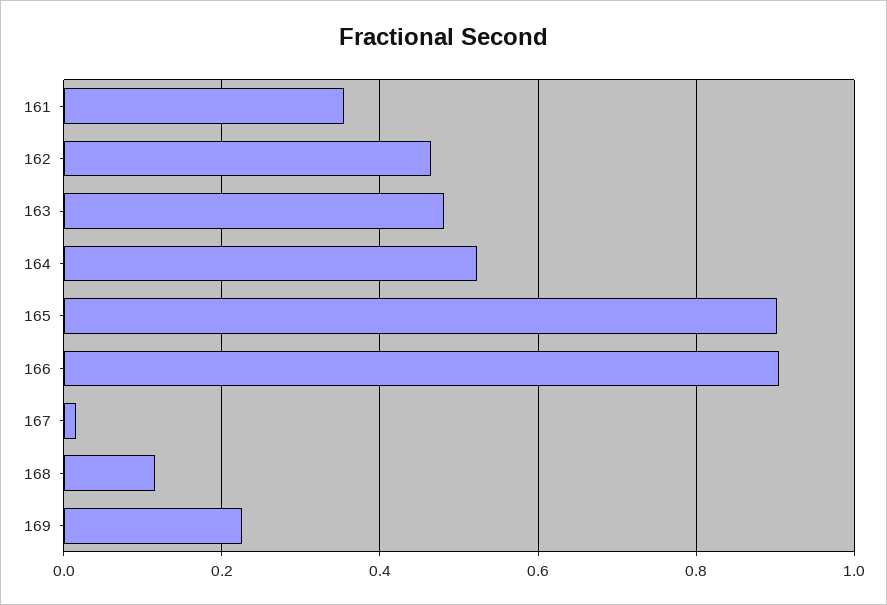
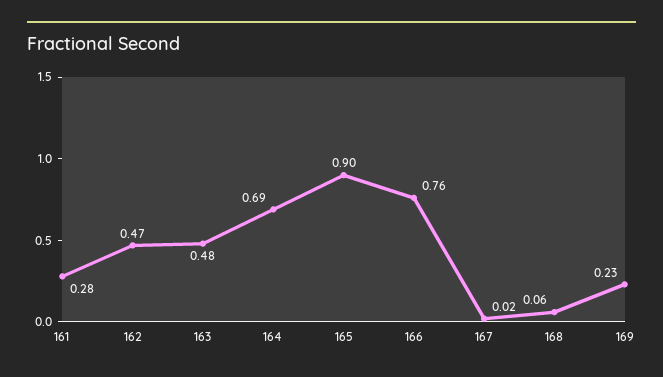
161: 0.36 -> 0.28
164: 0.52 -> 0.69
166: 0.9 -> 0.76
168: 0.12 -> 0.06

